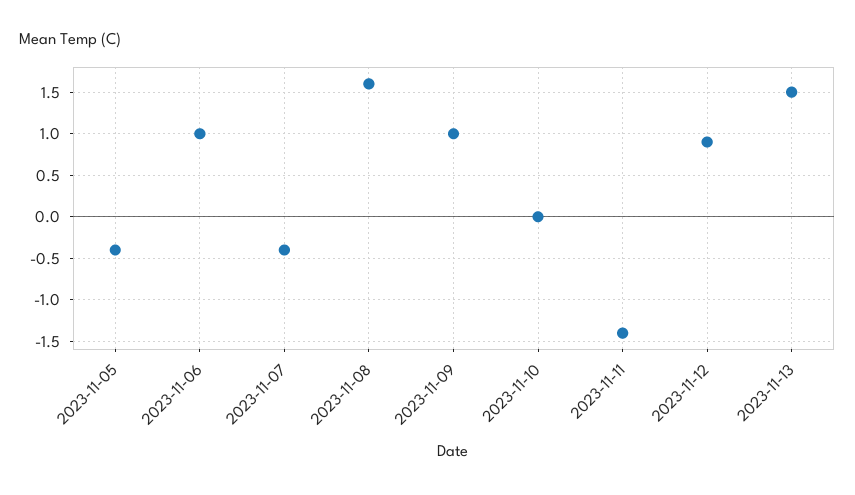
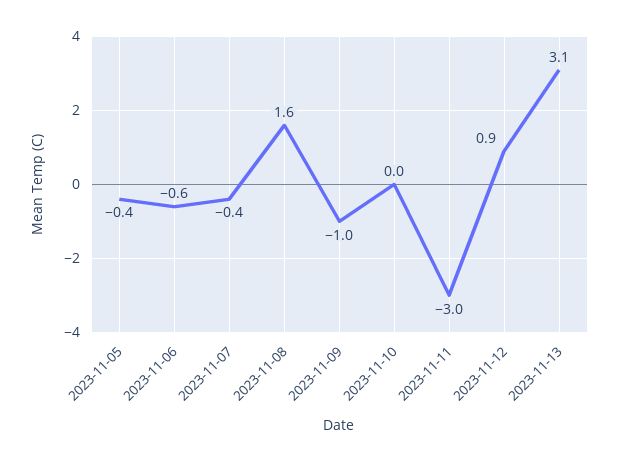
2023-11-06: 1 -> -0.6
2023-11-09: 1 -> -1
2023-11-11: -1.4 -> -3
2023-11-13: 1.5 -> 3.1

